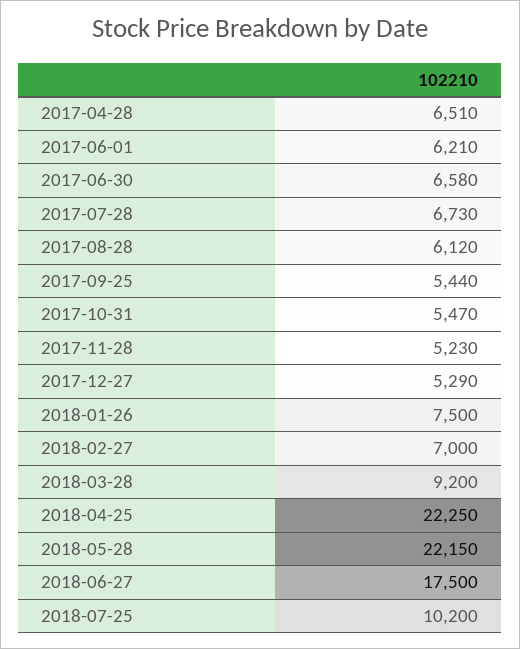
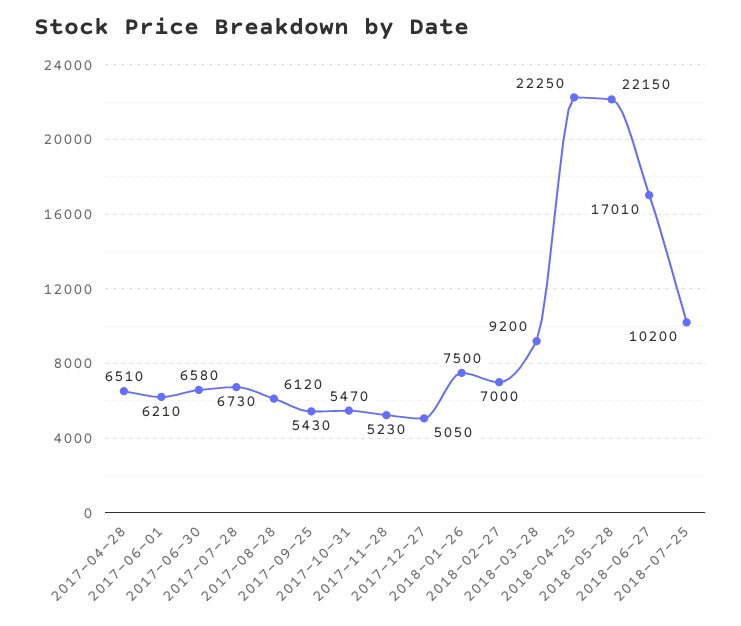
2017-09-25: 5440 -> 5430
2017-12-27: 5290 -> 5050
2018-06-27: 17500 -> 17010

